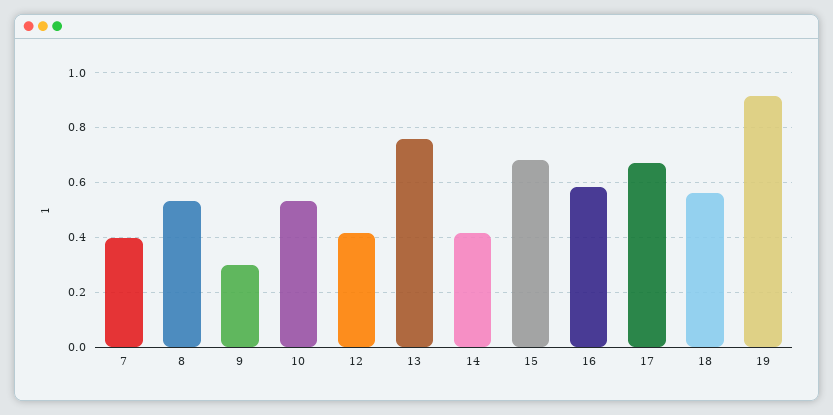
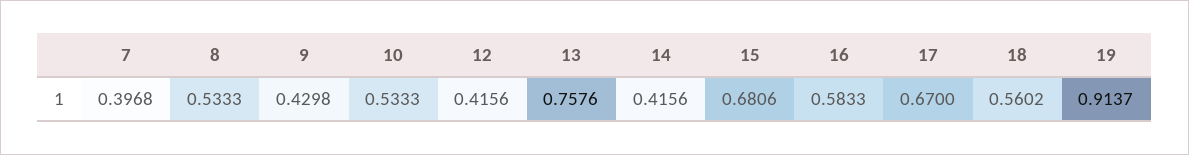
9: 0.3 -> 0.4298

